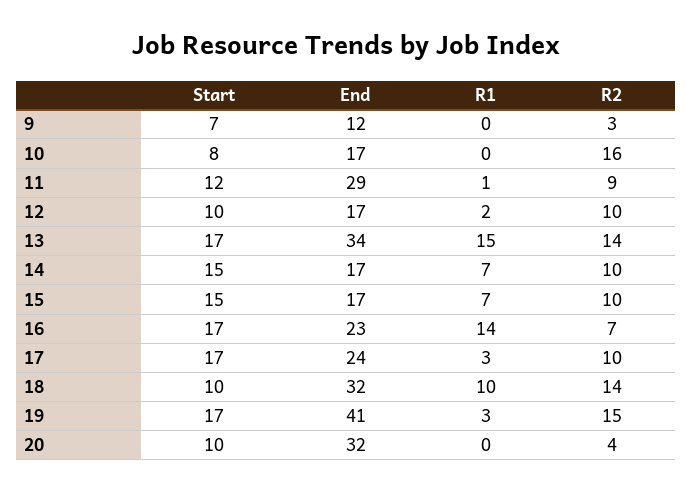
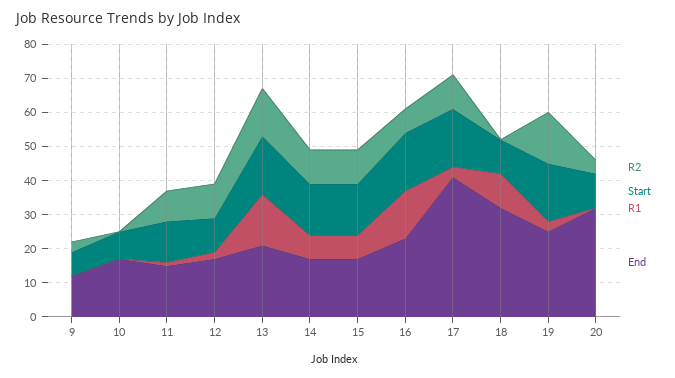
R2, 10: 16 -> 0
End, 11: 29 -> 15
End, 13: 34 -> 20
End, 17: 24 -> 40
R2, 18: 14 -> 0
End, 19: 41 -> 25

